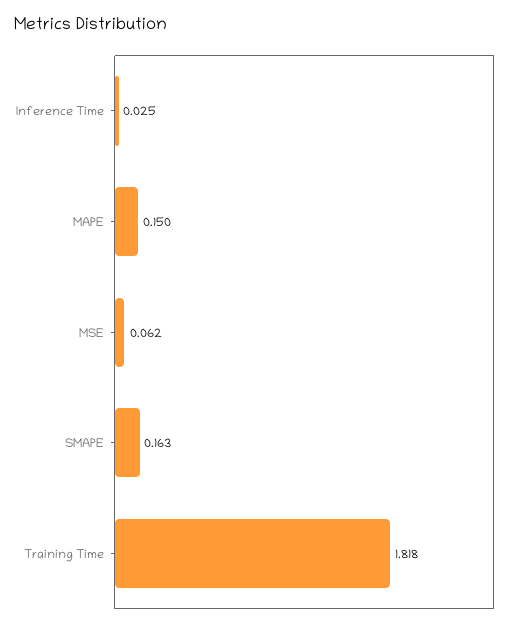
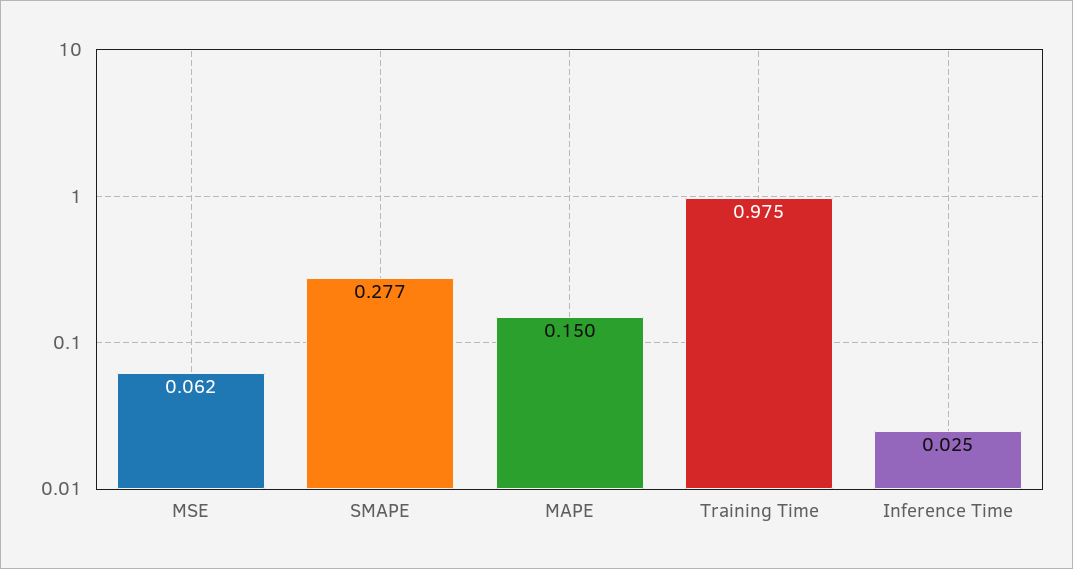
SMAPE: 0.163 -> 0.277
Training Time: 1.818 -> 0.975

